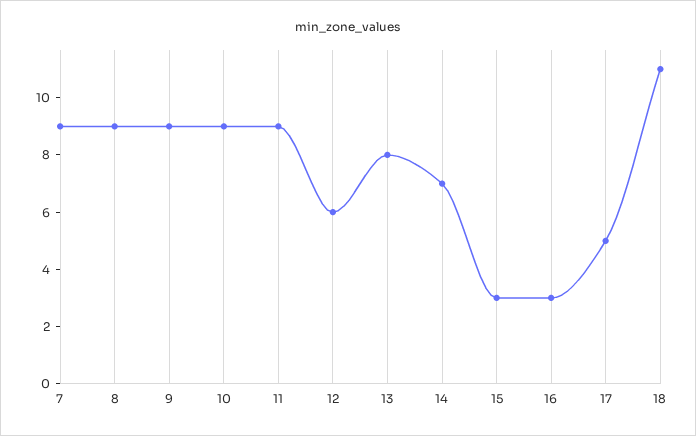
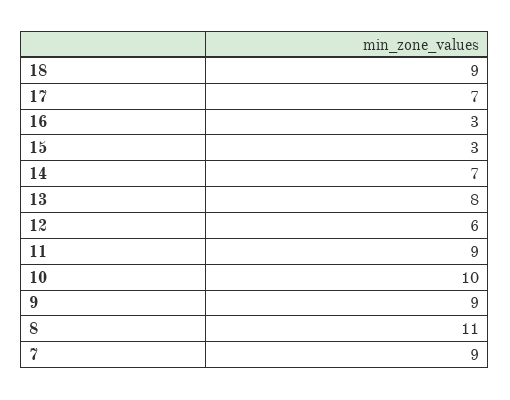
8: 9 -> 11
10: 9 -> 10
17: 5 -> 7
18: 11 -> 9

